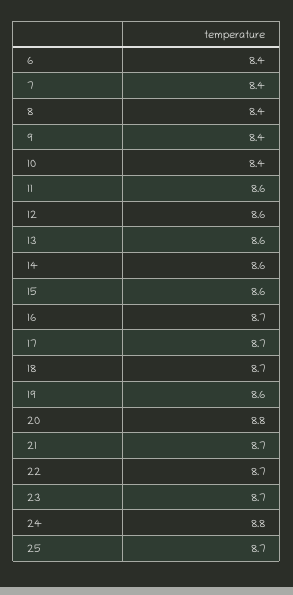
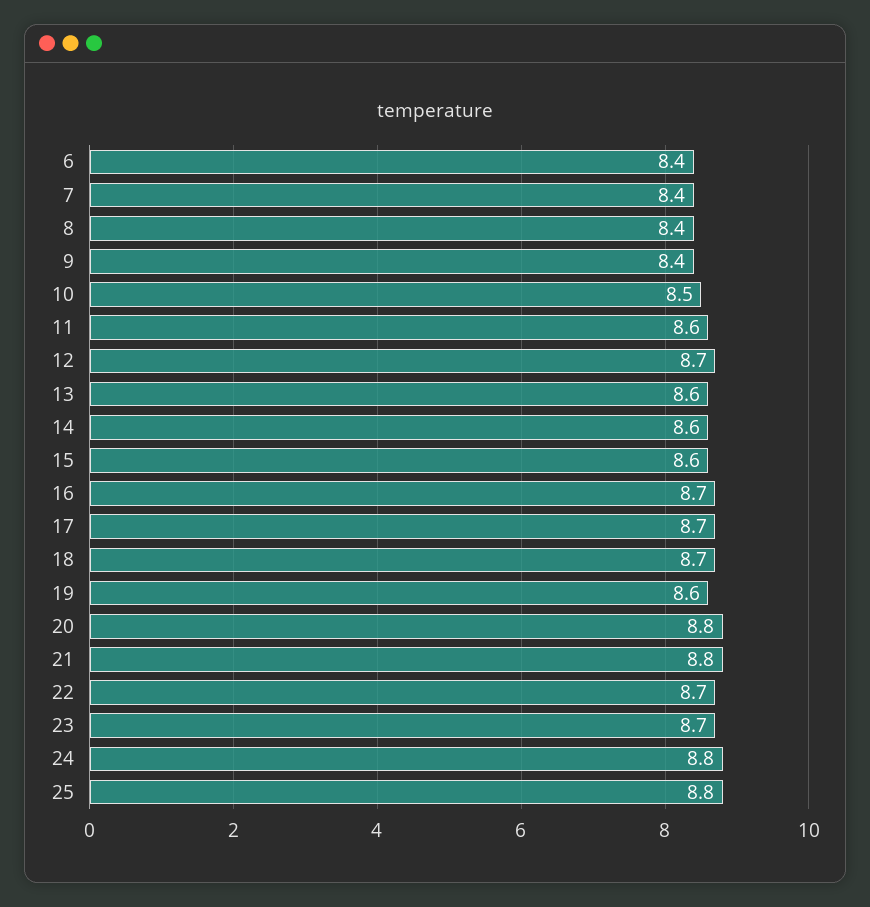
10: 8.4 -> 8.5
12: 8.6 -> 8.7
21: 8.7 -> 8.8
25: 8.7 -> 8.8

